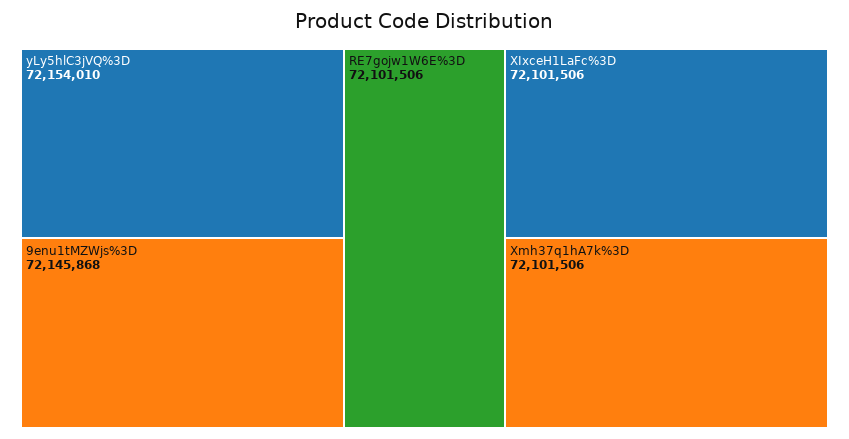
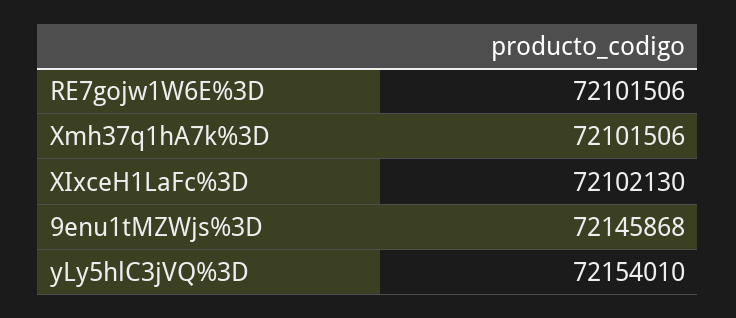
XIxceH1LaFc%3D: 72101506 -> 72102130

